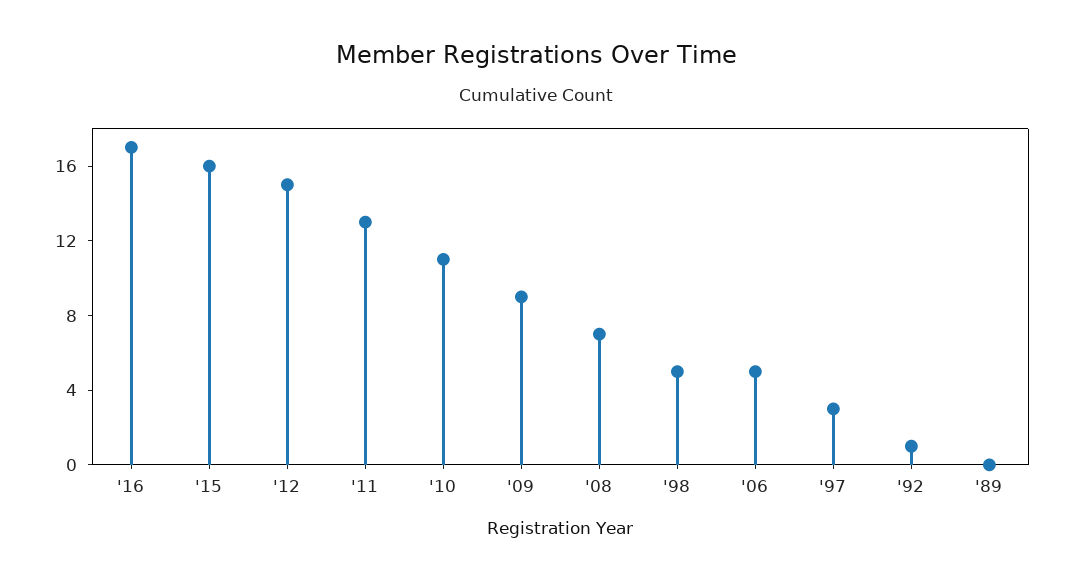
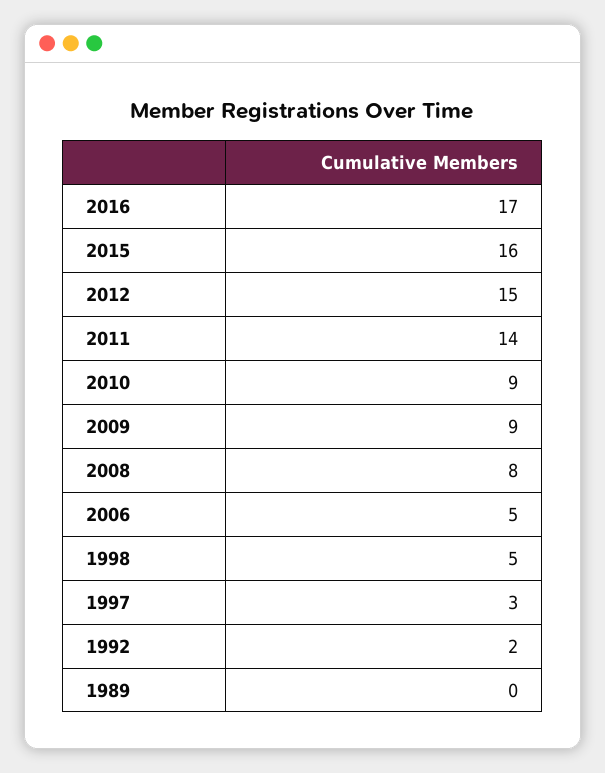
'11: 13 -> 14
'10: 11 -> 9
'08: 7 -> 8
'92: 1 -> 2

